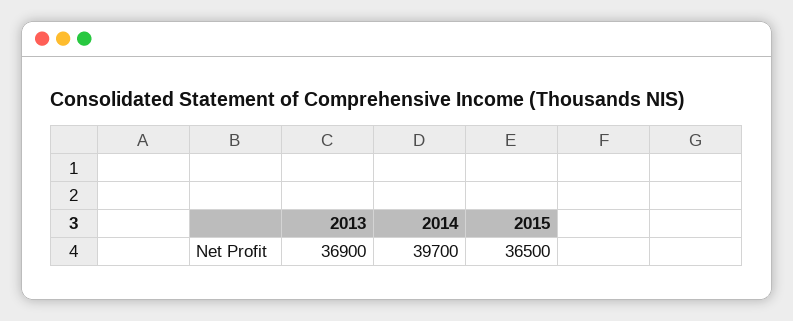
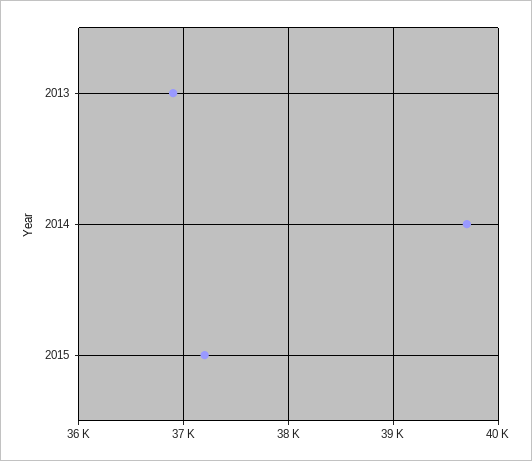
2015: 36500 -> 37200

